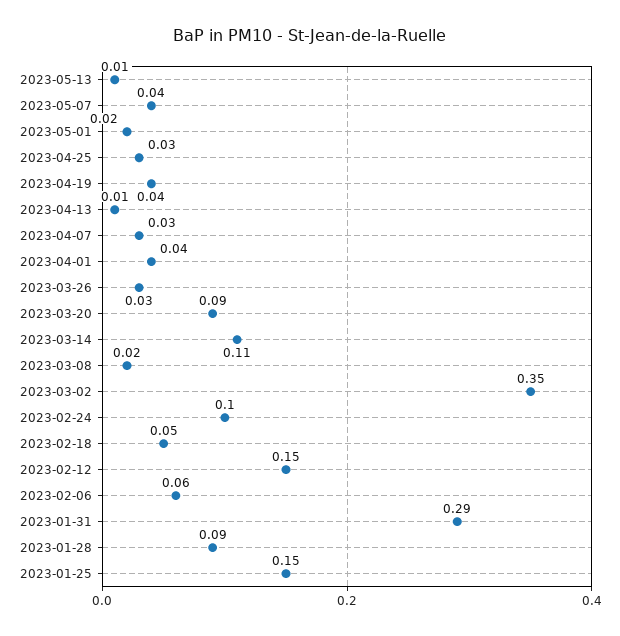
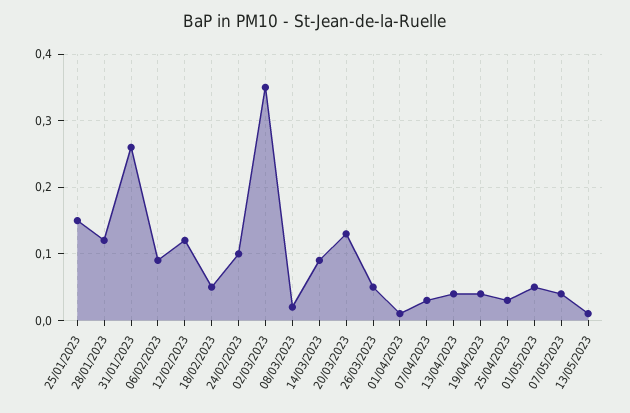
2023-05-01: 0.02 -> 0.05
2023-04-13: 0.01 -> 0.04
2023-04-01: 0.04 -> 0.01
2023-03-26: 0.03 -> 0.05
2023-03-20: 0.09 -> 0.13
2023-03-14: 0.11 -> 0.09
2023-02-12: 0.15 -> 0.12
2023-02-06: 0.06 -> 0.09
2023-01-31: 0.29 -> 0.26
2023-01-28: 0.09 -> 0.12

